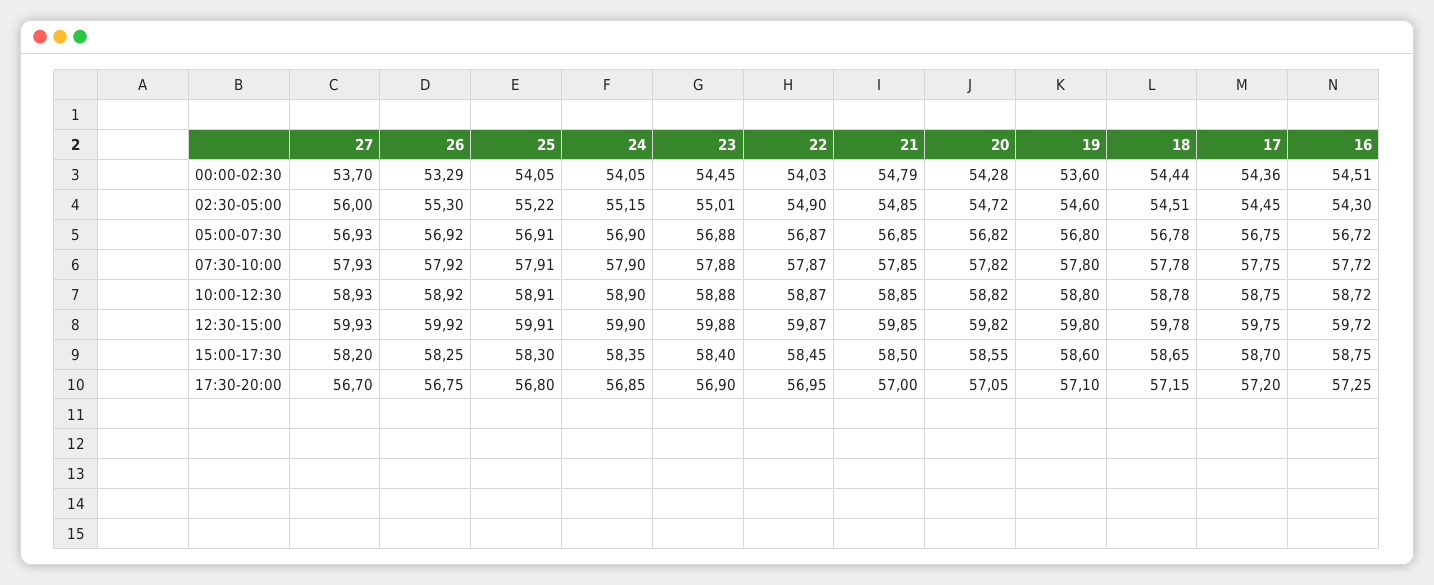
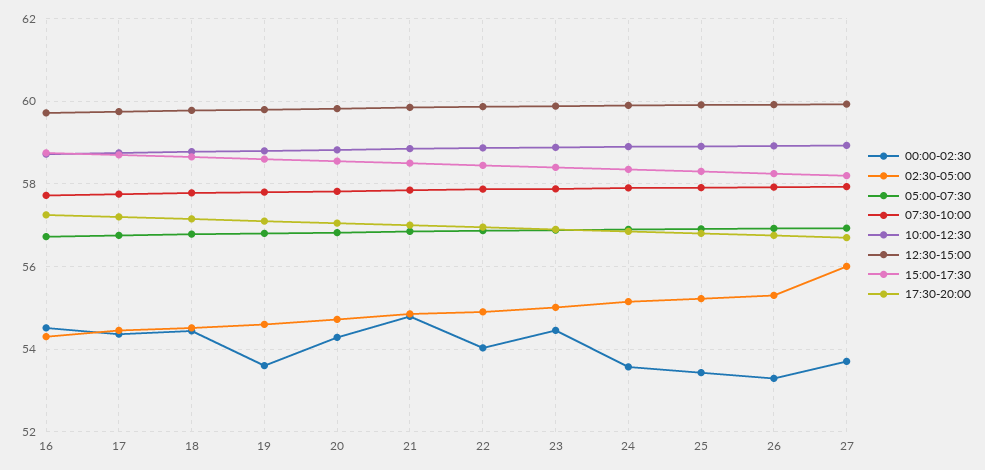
00:00-02:30, 25: 54.05 -> 53.4
00:00-02:30, 24: 54.05 -> 53.6

